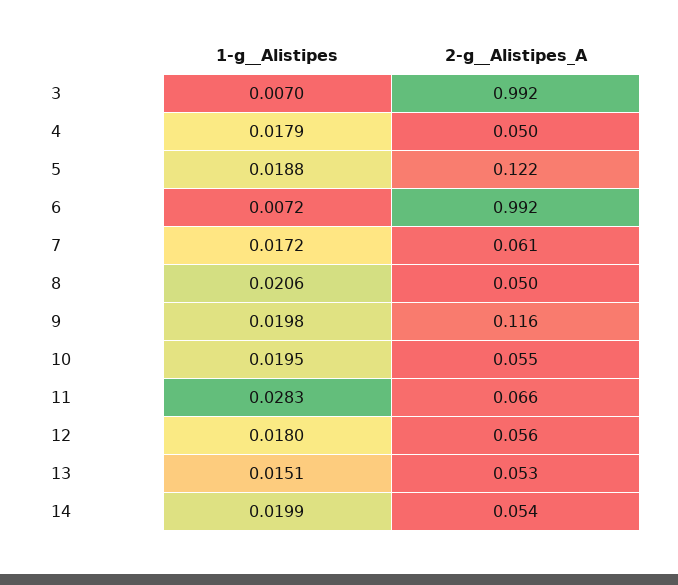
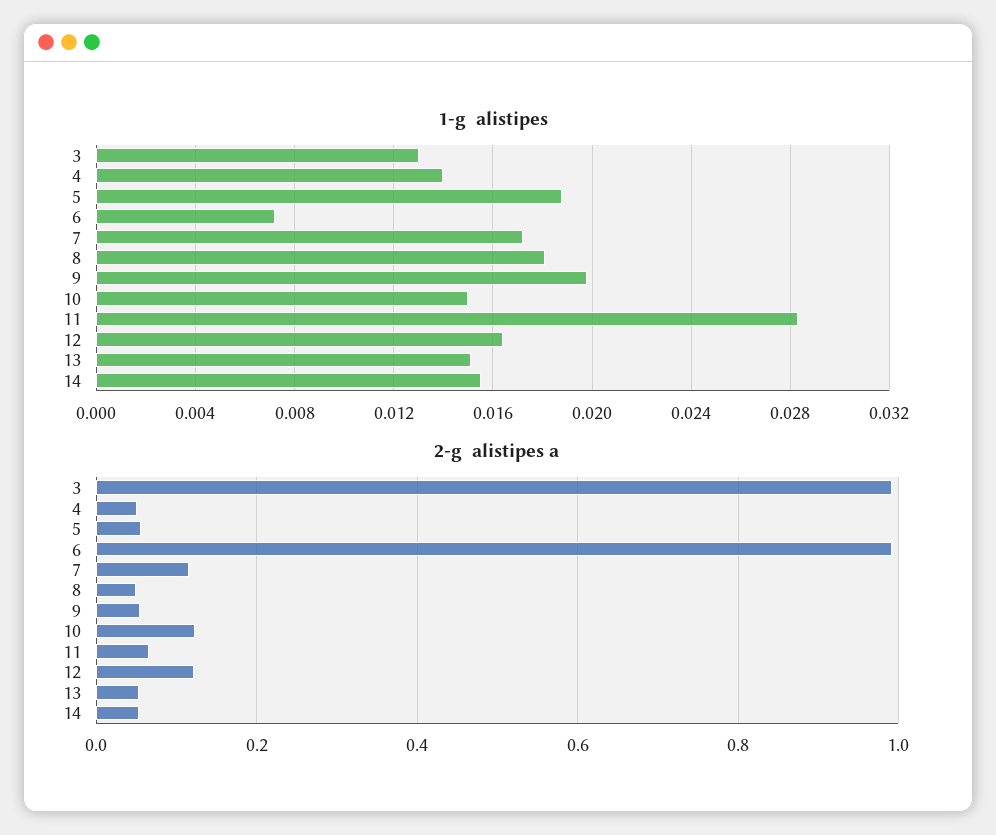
1-g__Alistipes, 3: 0.007 -> 0.013
1-g__Alistipes, 4: 0.0179 -> 0.014
2-g__Alistipes_A, 5: 0.122 -> 0.06
2-g__Alistipes_A, 7: 0.061 -> 0.12
1-g__Alistipes, 8: 0.0206 -> 0.018
2-g__Alistipes_A, 9: 0.116 -> 0.06
1-g__Alistipes, 10: 0.0195 -> 0.015
2-g__Alistipes_A, 10: 0.055 -> 0.12
1-g__Alistipes, 12: 0.018 -> 0.0165
2-g__Alistipes_A, 12: 0.056 -> 0.12
1-g__Alistipes, 14: 0.0199 -> 0.0155

